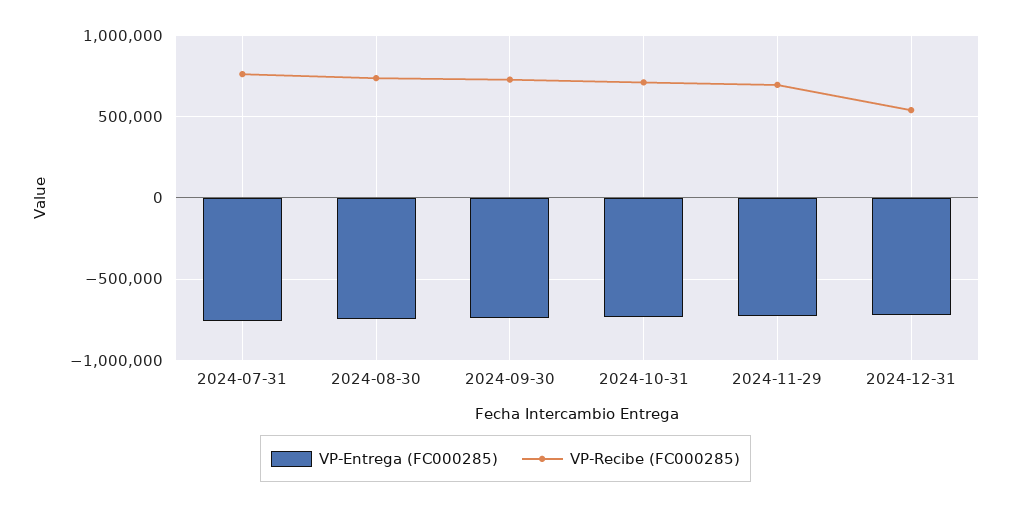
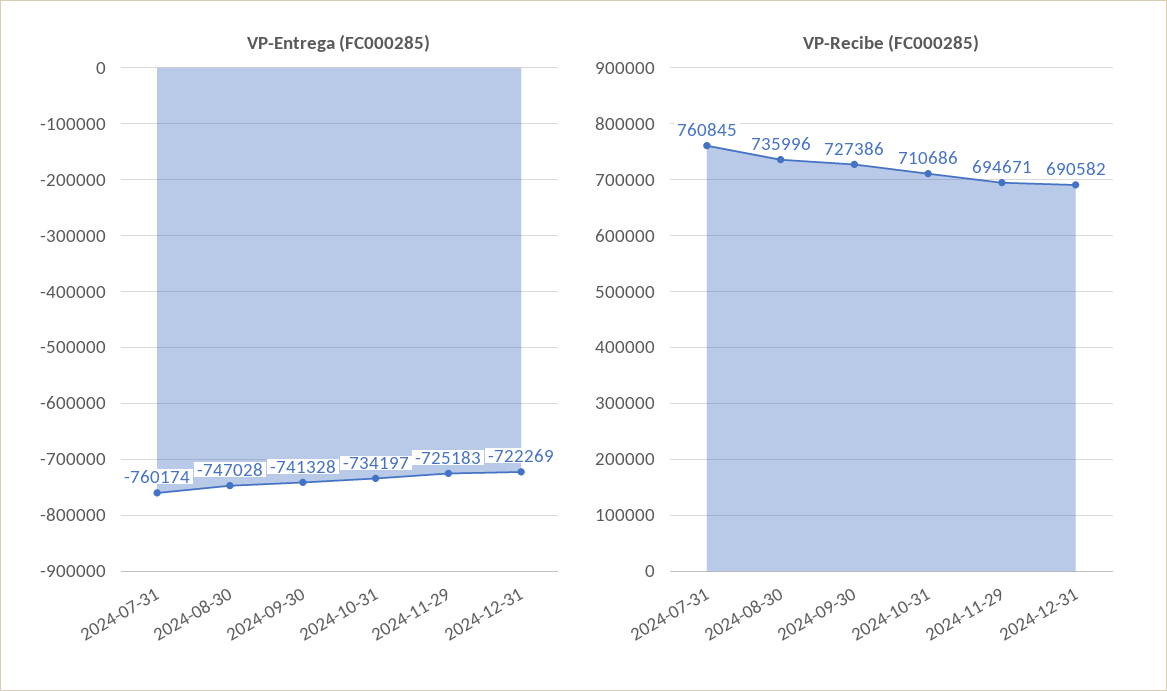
VP-Recibe (FC000285), 2024-12-31: 550000 -> 690582

